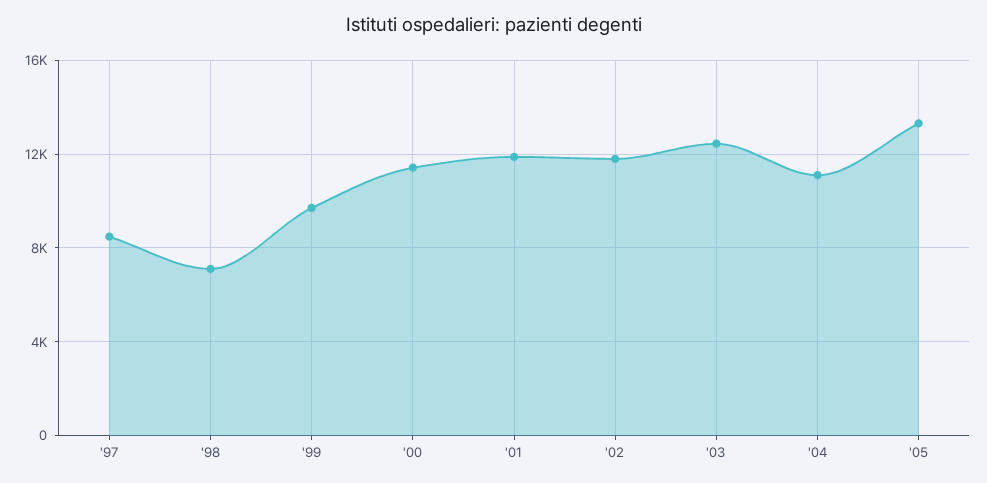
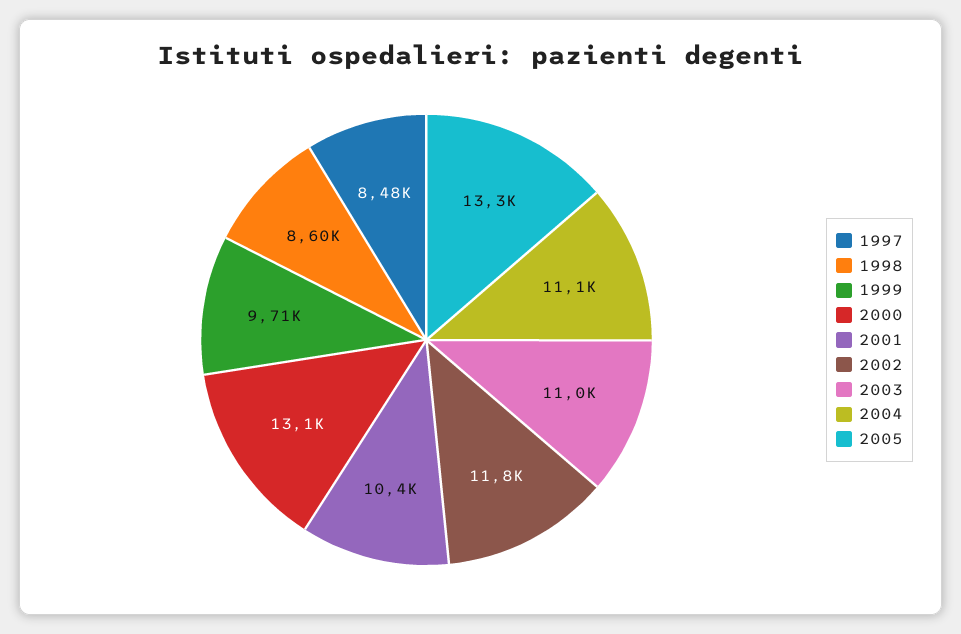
'98: 7000 -> 8600
'00: 11500 -> 13100
'01: 12000 -> 10400
'03: 12500 -> 11000

